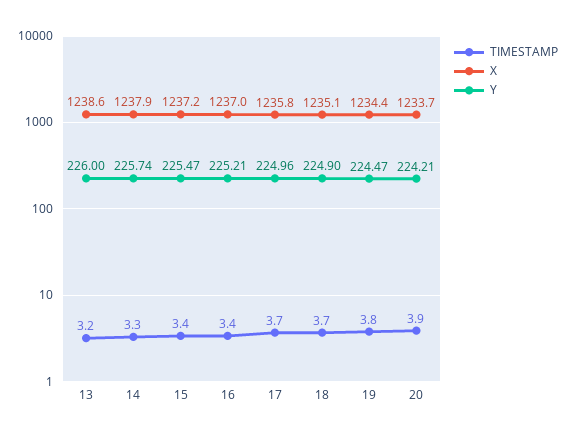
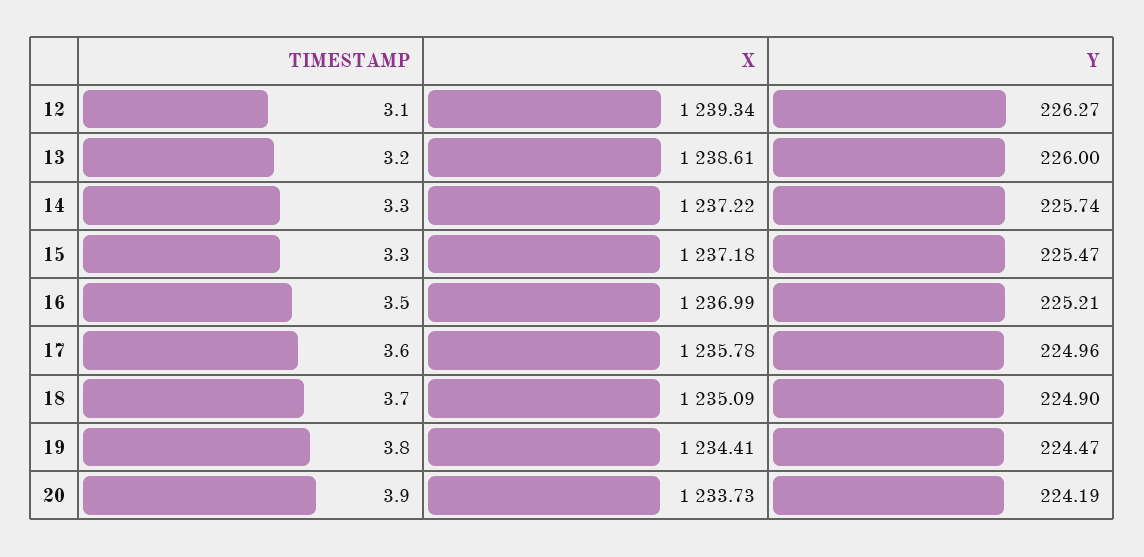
X, 14: 1237.9 -> 1237.22
TIMESTAMP, 15: 3.4 -> 3.3
TIMESTAMP, 16: 3.4 -> 3.5
TIMESTAMP, 17: 3.7 -> 3.6
Y, 20: 224.21 -> 224.19
TIMESTAMP, 12: none -> 3.1
X, 12: none -> 1239.34
Y, 12: none -> 226.27

